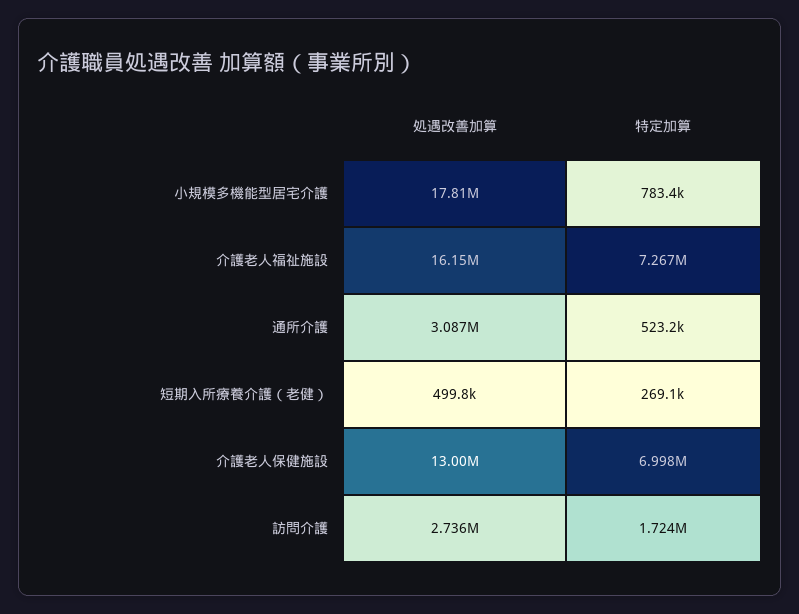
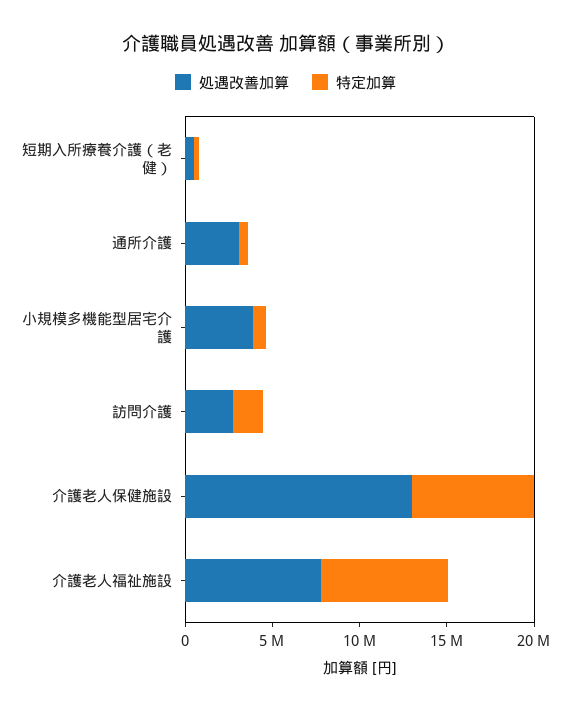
処遇改善加算, 小規模多機能型居宅介護: 17810000 -> 4000000
処遇改善加算, 介護老人福祉施設: 16150000 -> 8000000

